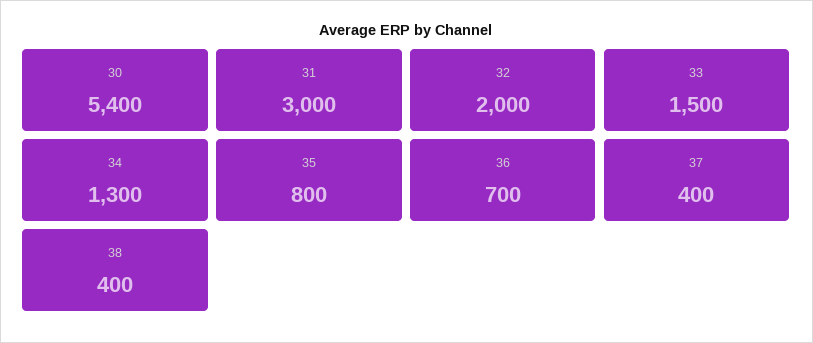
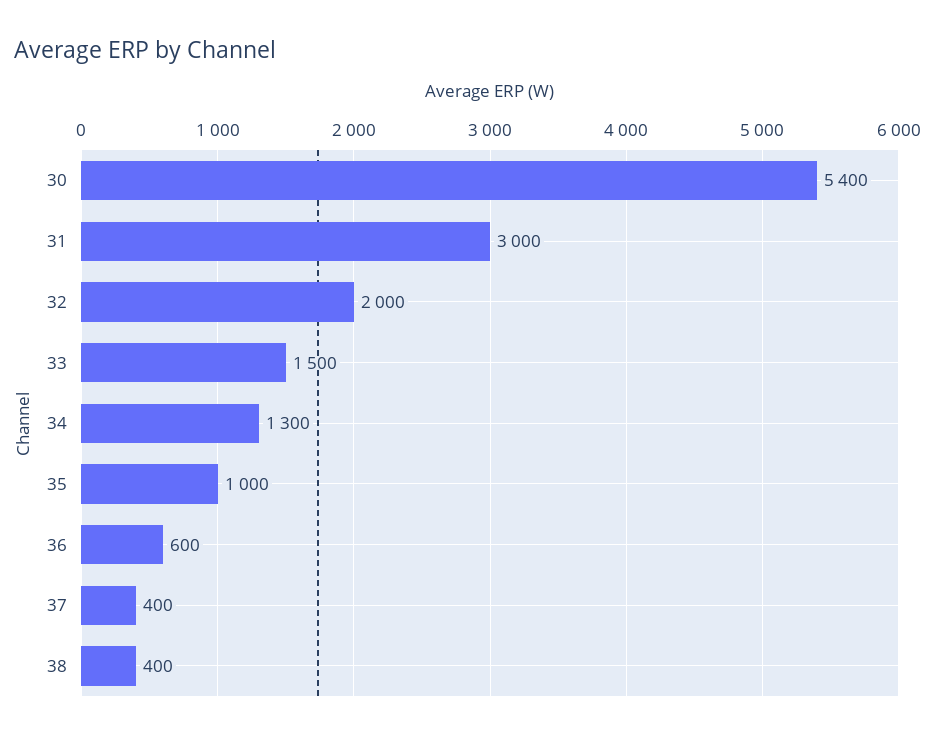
35: 800 -> 1000
36: 700 -> 600

